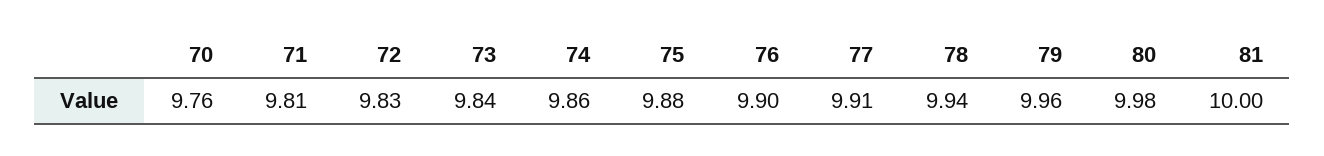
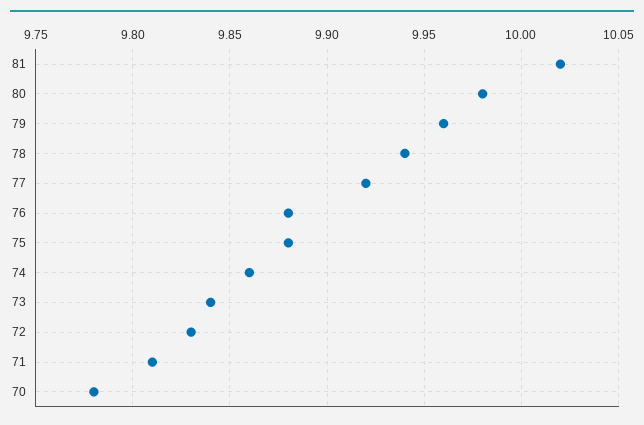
70: 9.76 -> 9.78
76: 9.9 -> 9.88
77: 9.91 -> 9.92
81: 10 -> 10.02

